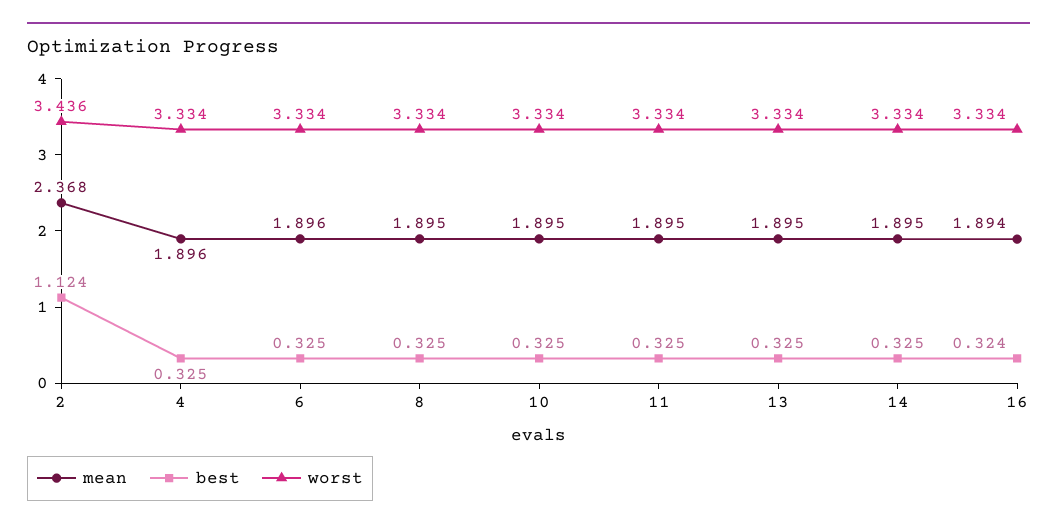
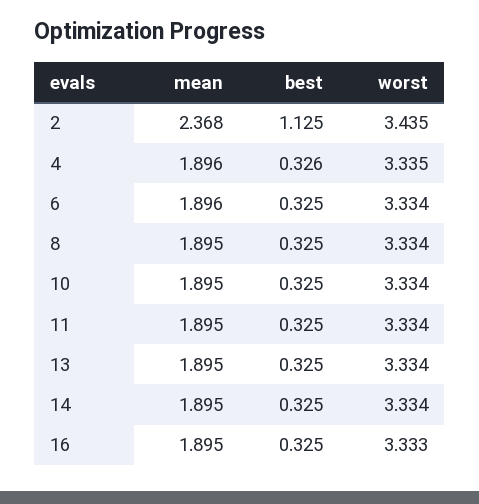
best, 2: 1.124 -> 1.125
worst, 2: 3.436 -> 3.435
best, 4: 0.325 -> 0.326
worst, 4: 3.334 -> 3.335
mean, 16: 1.894 -> 1.895
best, 16: 0.324 -> 0.325
worst, 16: 3.334 -> 3.333

